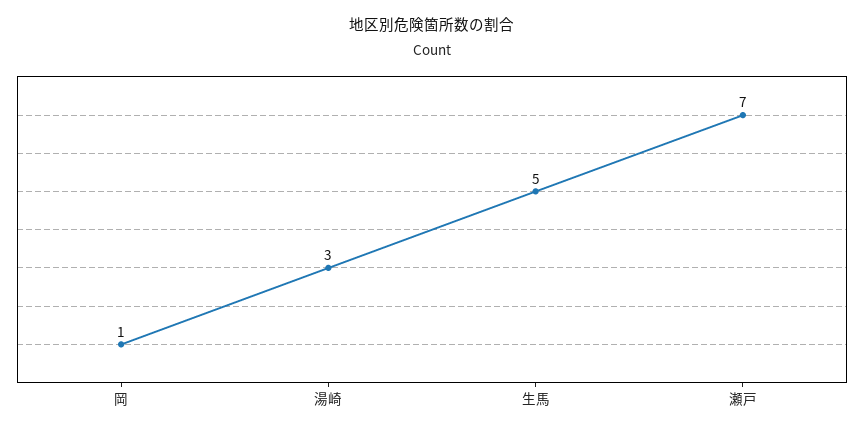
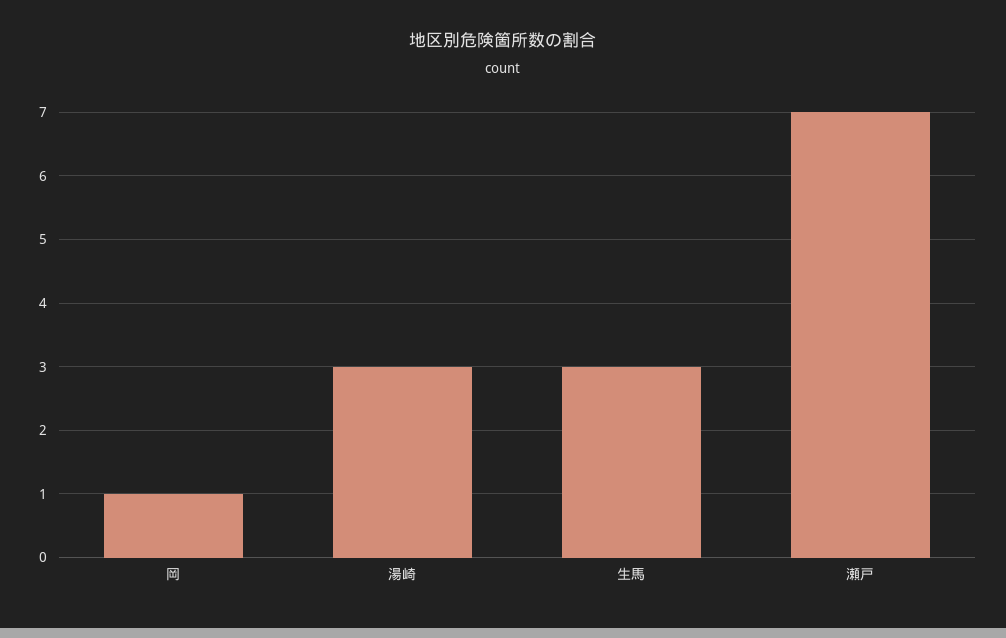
生馬: 5 -> 3

